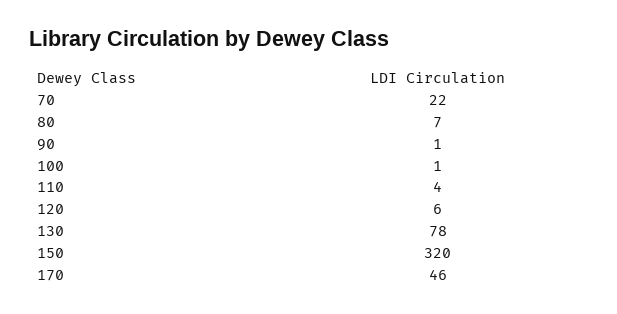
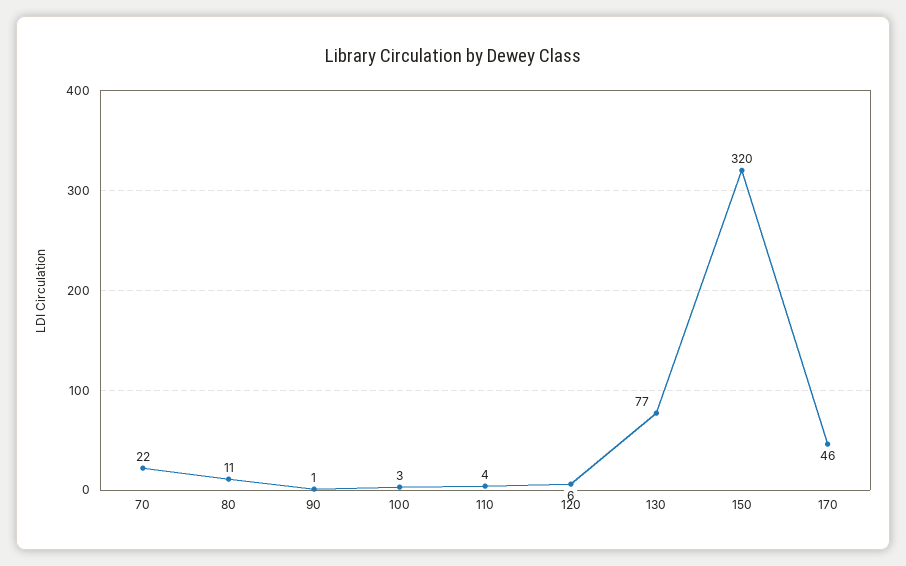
80: 7 -> 11
100: 1 -> 3
130: 78 -> 77

